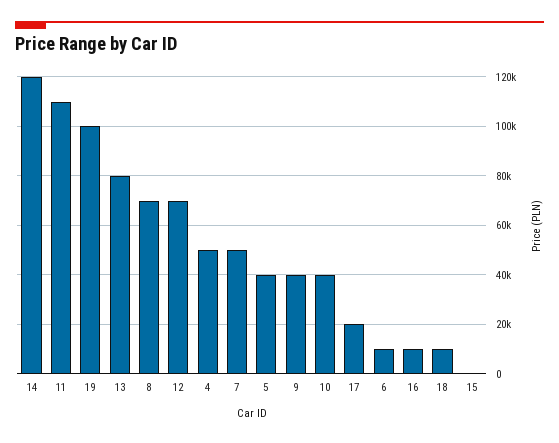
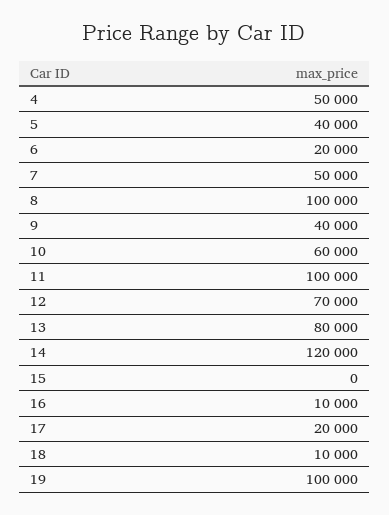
11: 110000 -> 100000
8: 70000 -> 100000
10: 40000 -> 60000
6: 10000 -> 20000

